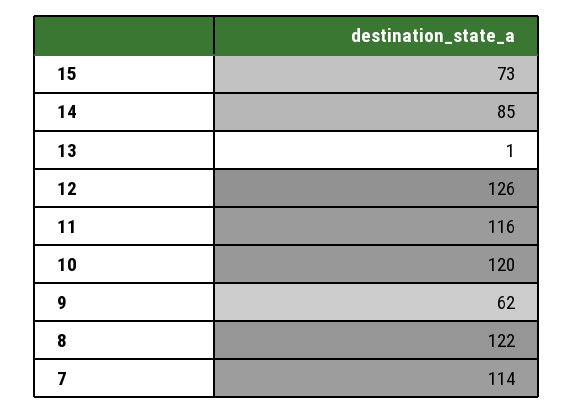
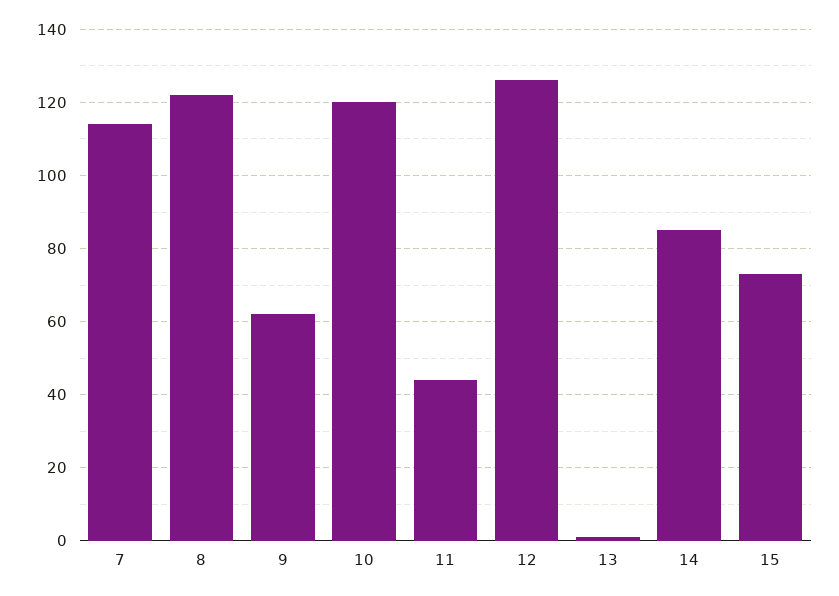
11: 116 -> 45

